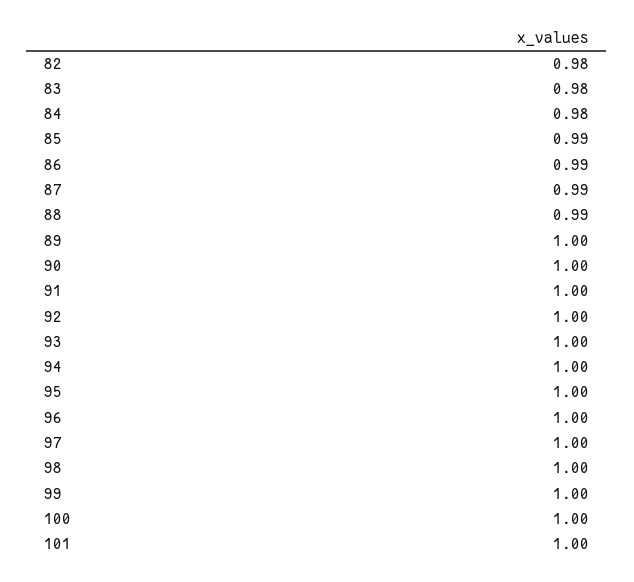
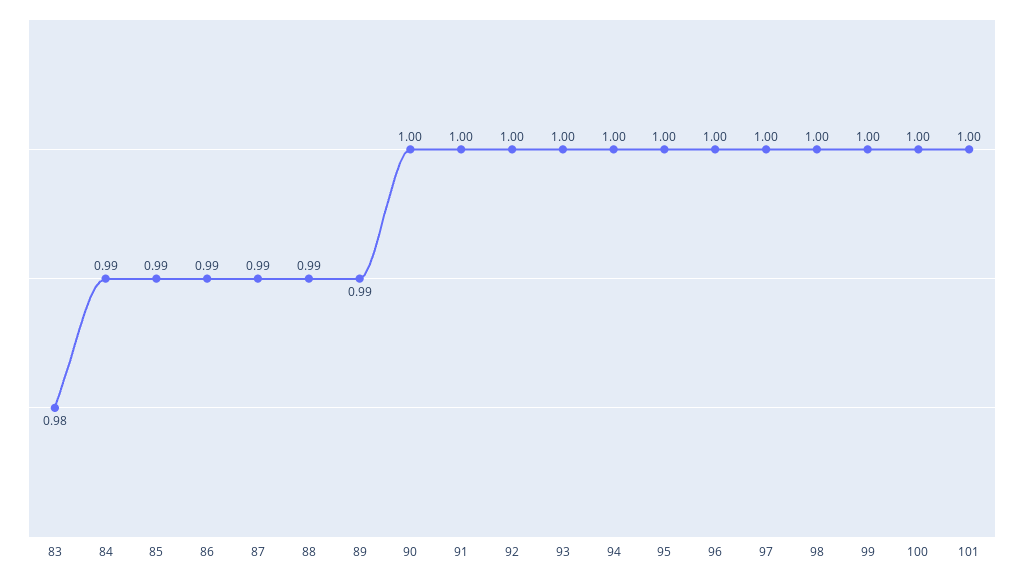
82: 0.98 -> none
84: 0.98 -> 0.99
89: 1 -> 0.99

